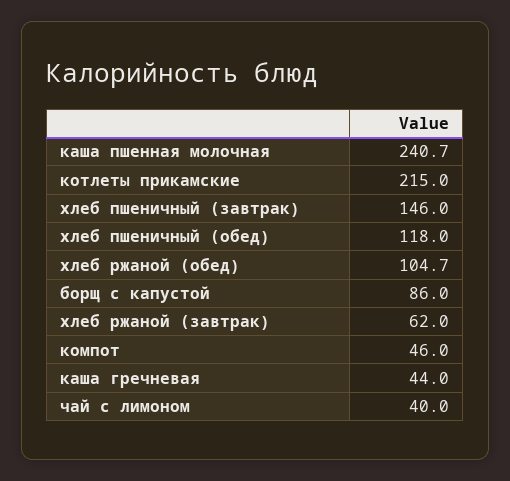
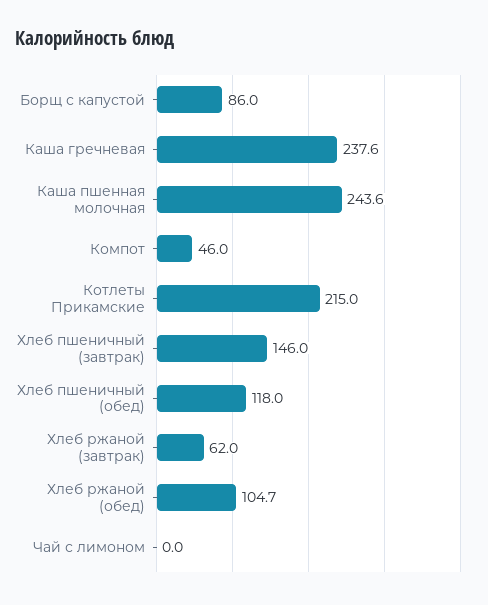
каша пшенная молочная: 240.7 -> 243.6
каша гречневая: 44 -> 237.6
чай с лимоном: 40 -> 0

